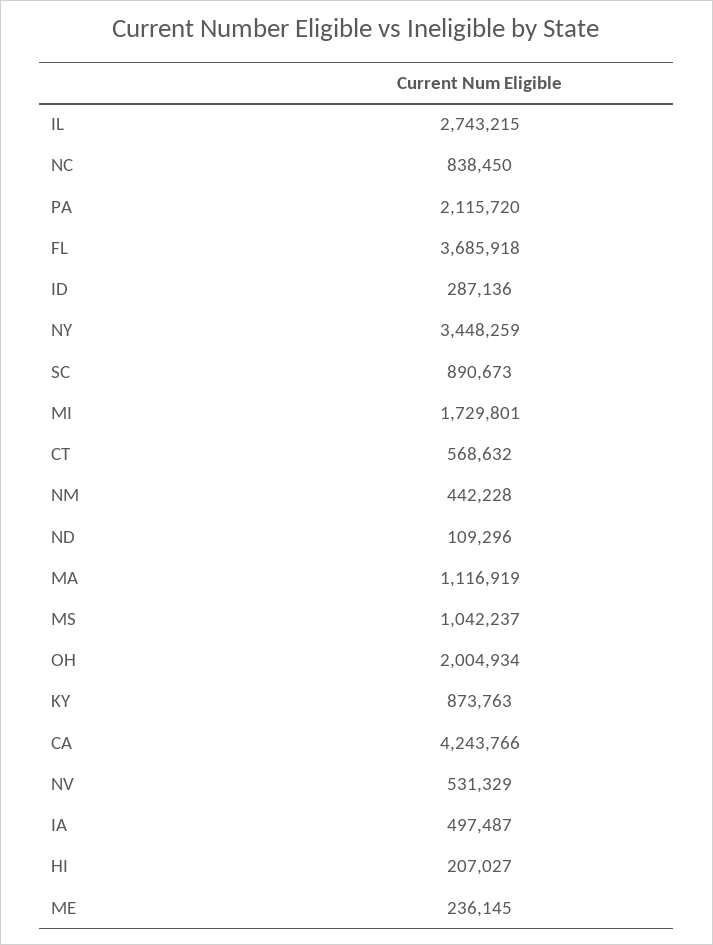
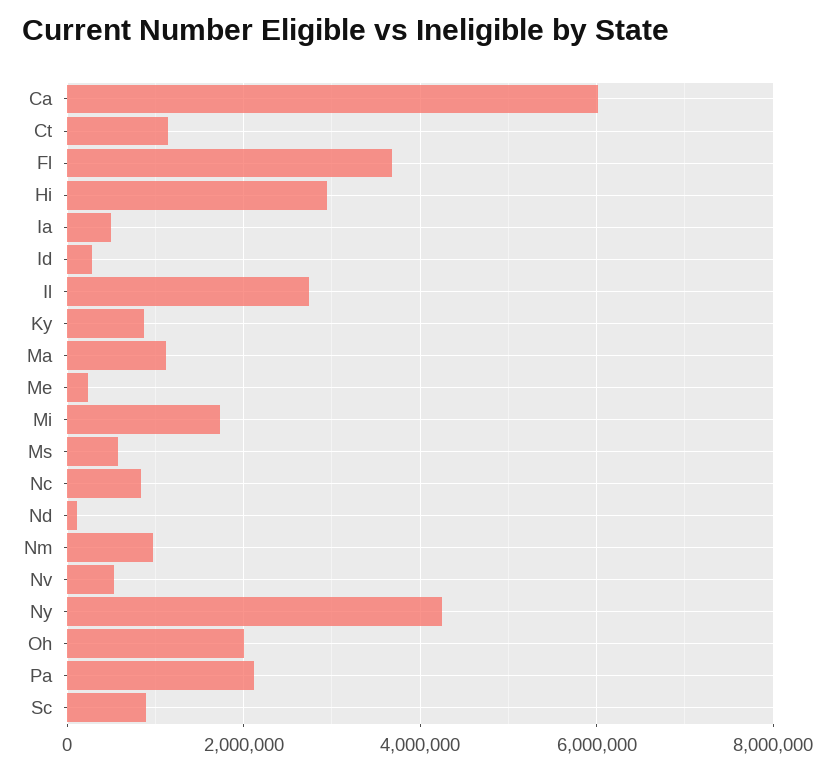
NY: 3448259 -> 4200000
CT: 568632 -> 1200000
NM: 442228 -> 1000000
MS: 1042237 -> 600000
CA: 4243766 -> 6000000
HI: 207027 -> 3000000

